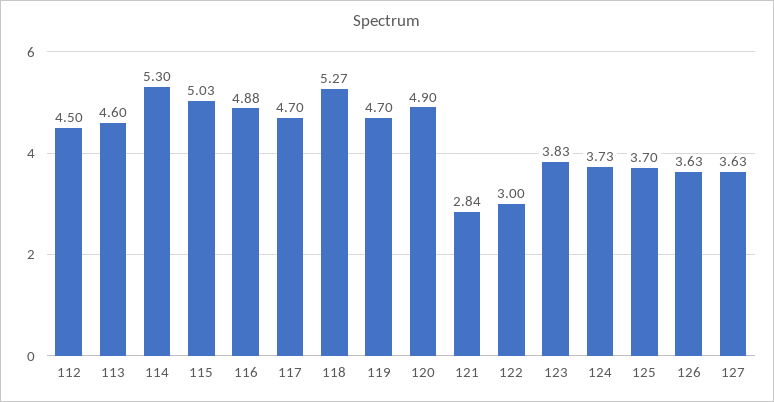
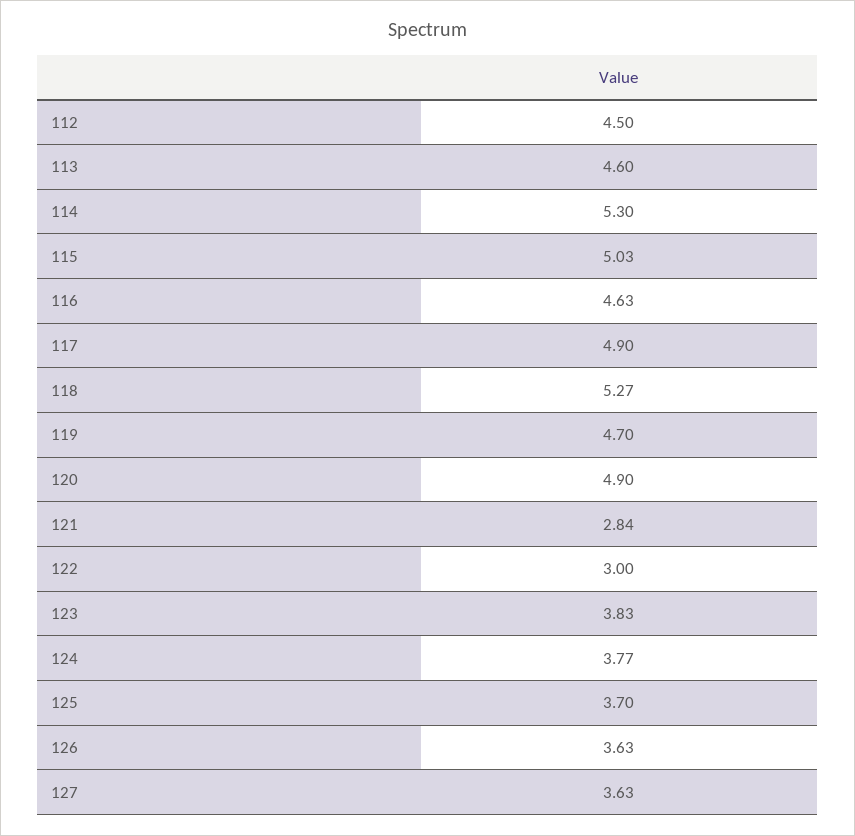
116: 4.88 -> 4.63
117: 4.7 -> 4.9
124: 3.73 -> 3.77

